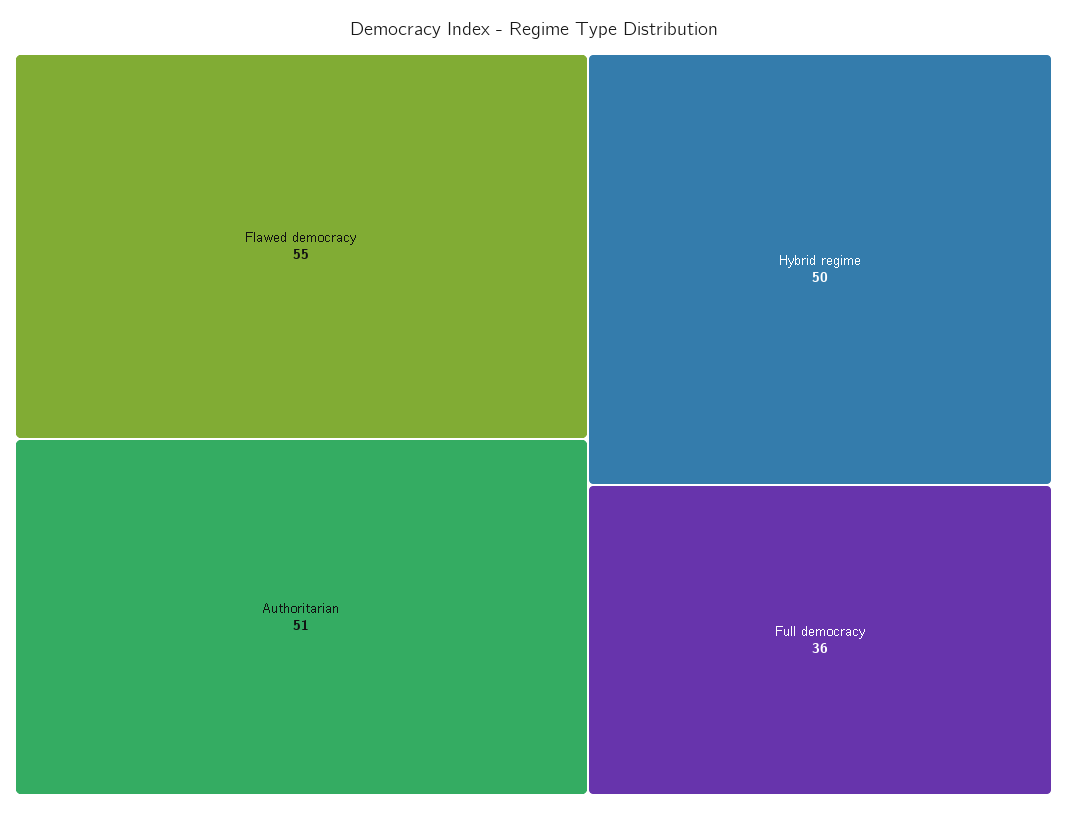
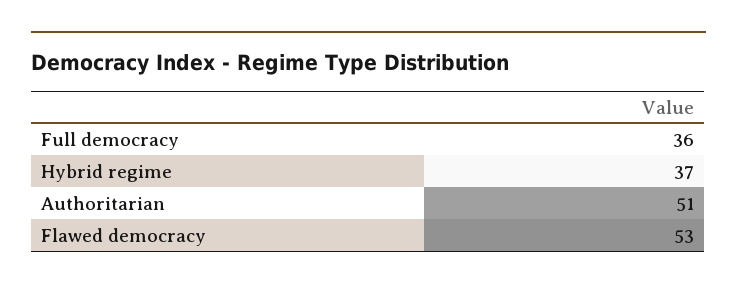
Flawed democracy: 55 -> 53
Hybrid regime: 50 -> 37

